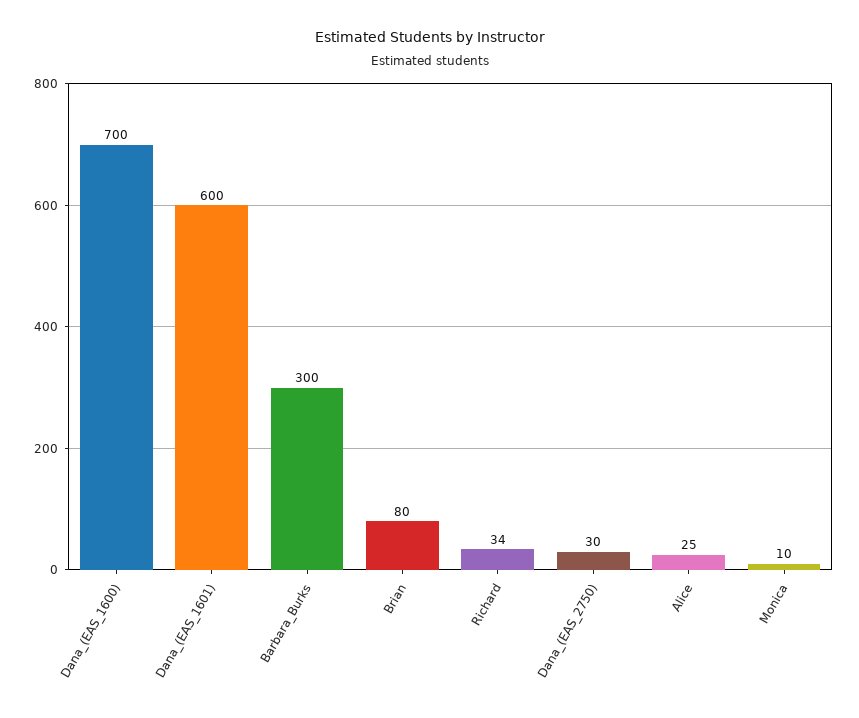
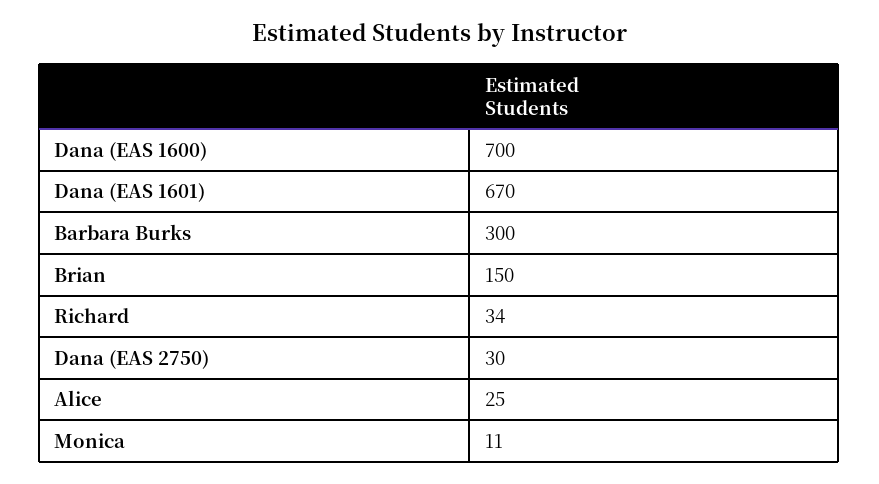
Dana_(EAS_1601): 600 -> 670
Brian: 80 -> 150
Monica: 10 -> 11

